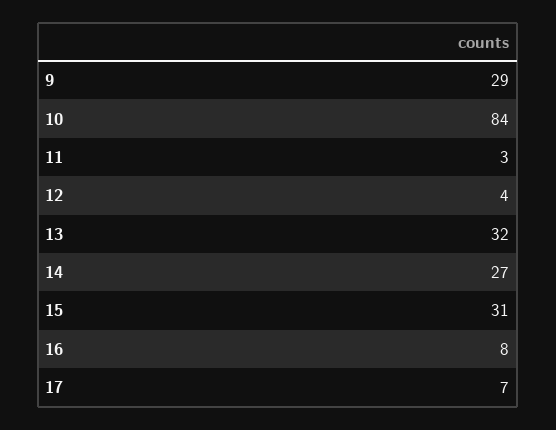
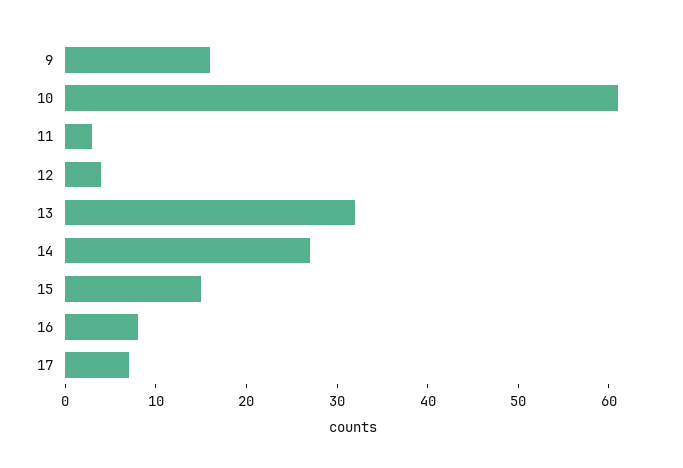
9: 29 -> 16
10: 84 -> 61
15: 31 -> 15

